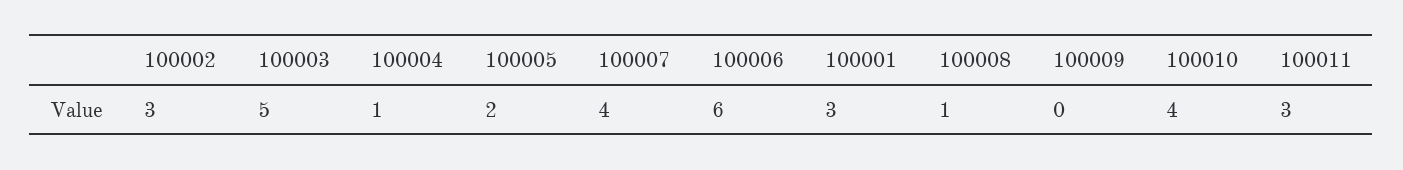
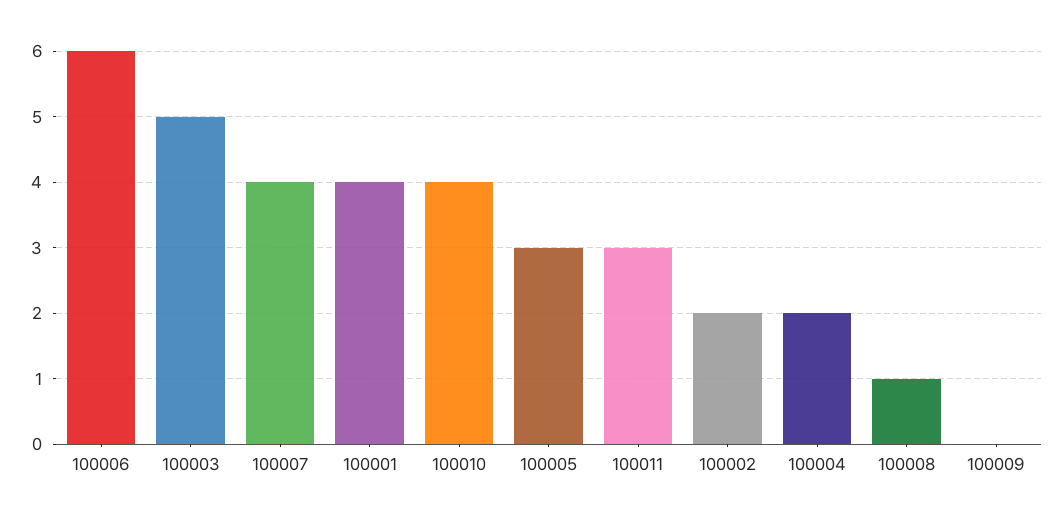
100002: 3 -> 2
100004: 1 -> 2
100005: 2 -> 3
100001: 3 -> 4

